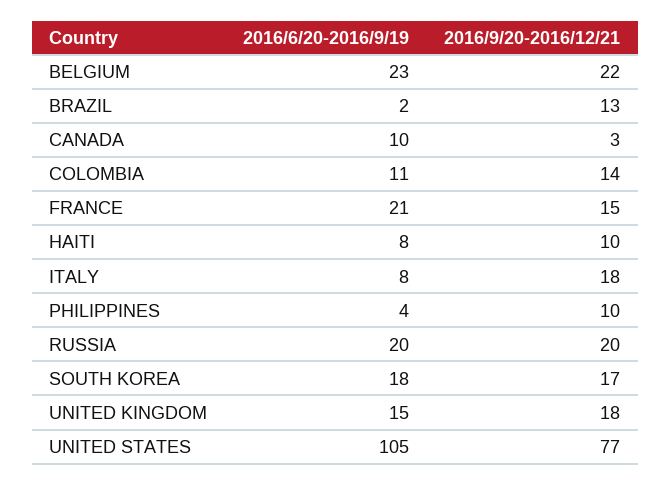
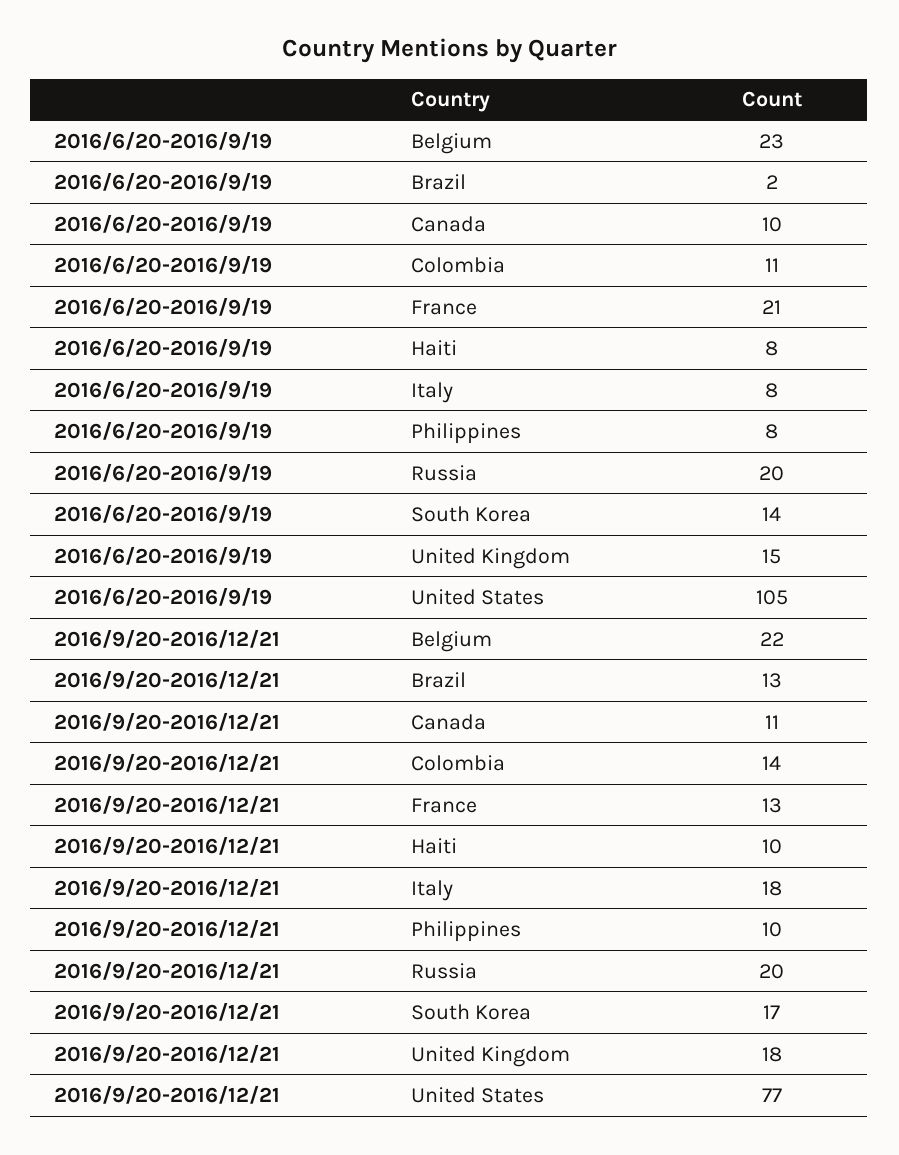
2016/9/20-2016/12/21, CANADA: 3 -> 11
2016/9/20-2016/12/21, FRANCE: 15 -> 13
2016/6/20-2016/9/19, PHILIPPINES: 4 -> 8
2016/6/20-2016/9/19, SOUTH KOREA: 18 -> 14

